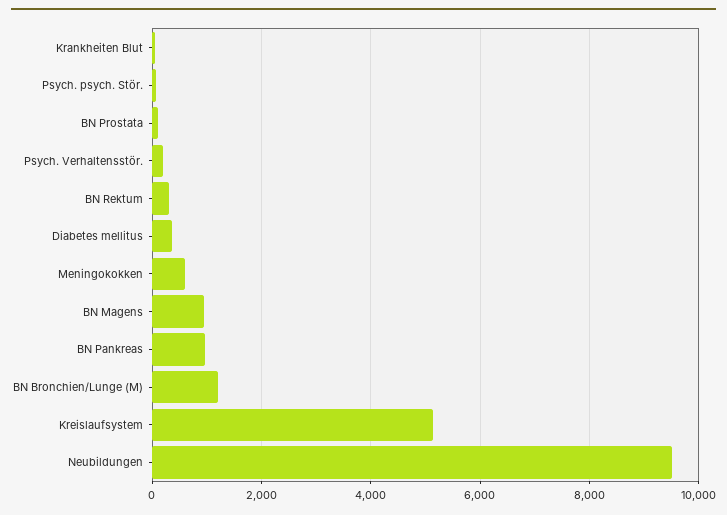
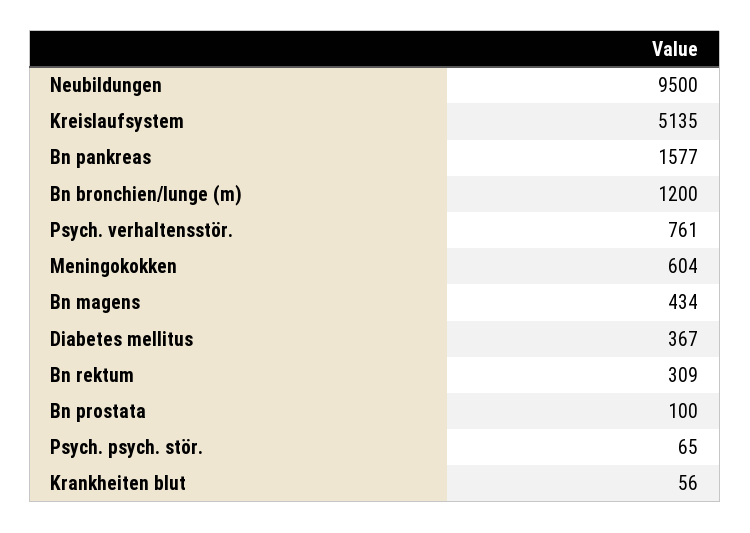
Psych. Verhaltensstör.: 200 -> 761
BN Magens: 1000 -> 434
BN Pankreas: 1000 -> 1577

